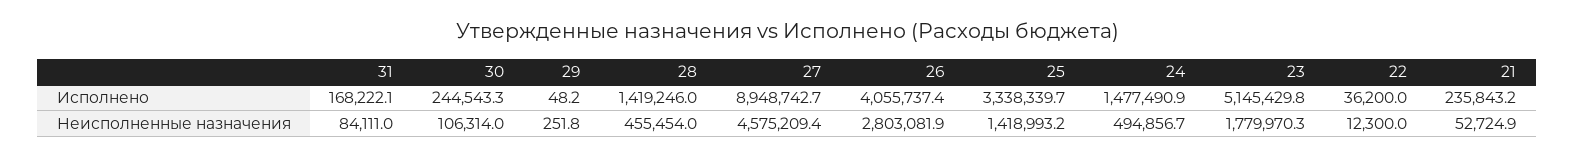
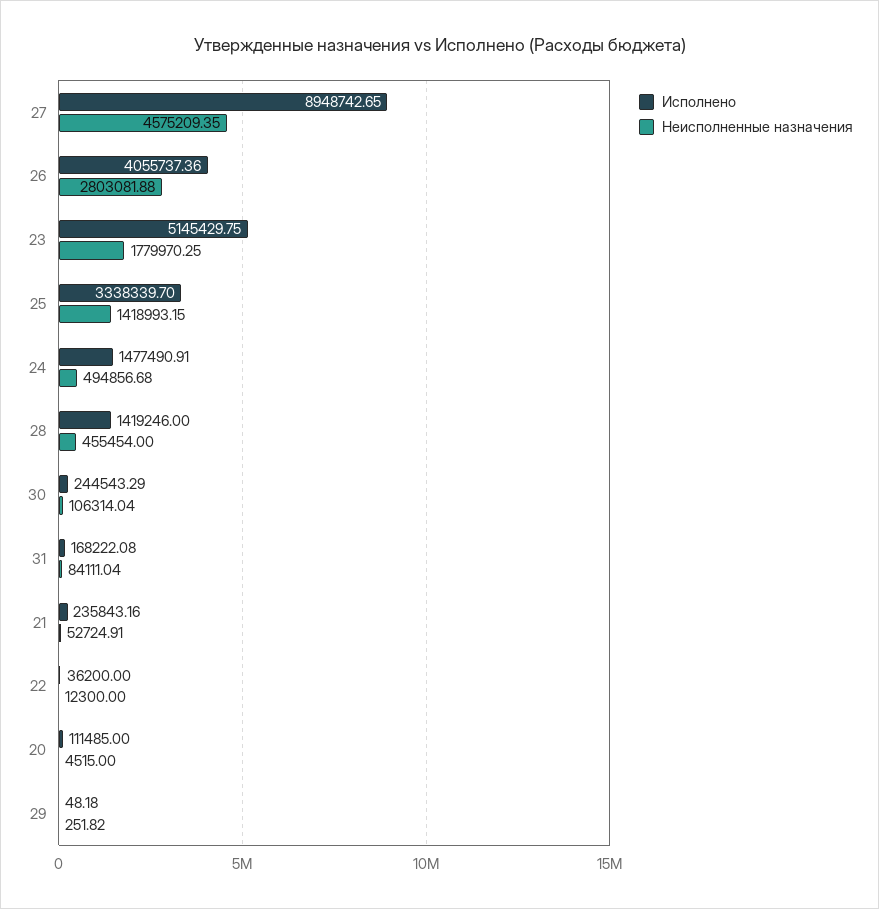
Исполнено, 20: none -> 111485
Неисполненные назначения, 20: none -> 4515

